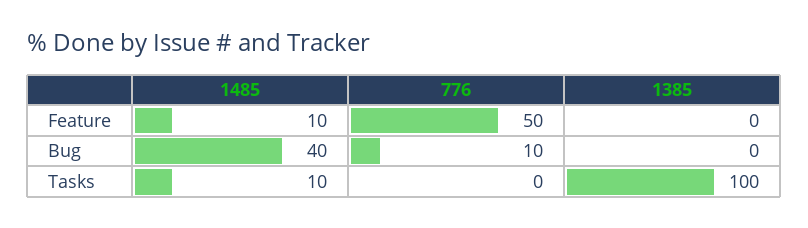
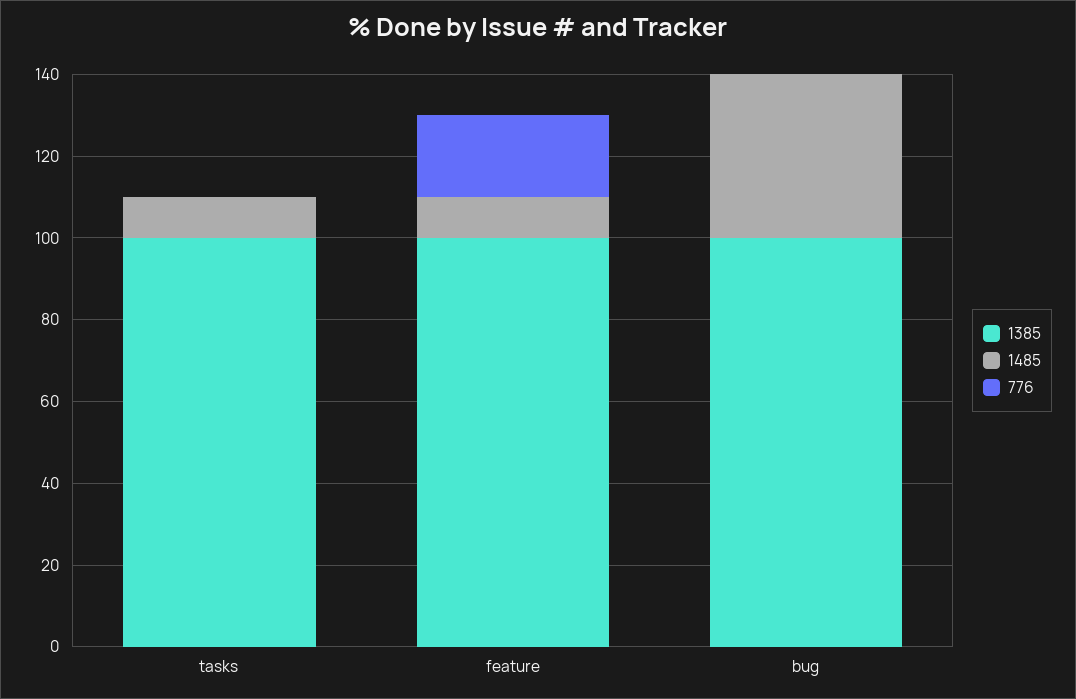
776, Feature: 50 -> 20
1385, Feature: 0 -> 100
776, Bug: 10 -> 0
1385, Bug: 0 -> 100

